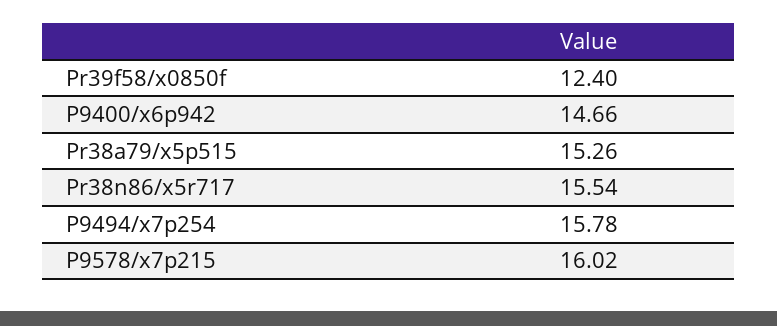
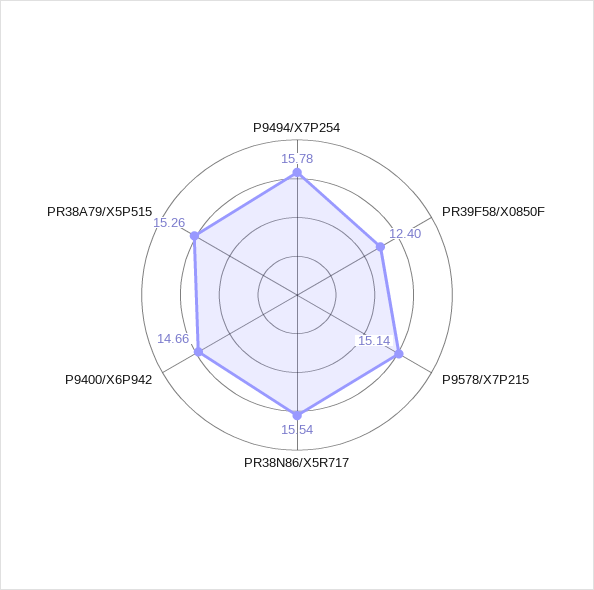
P9578/x7p215: 16.02 -> 15.14

